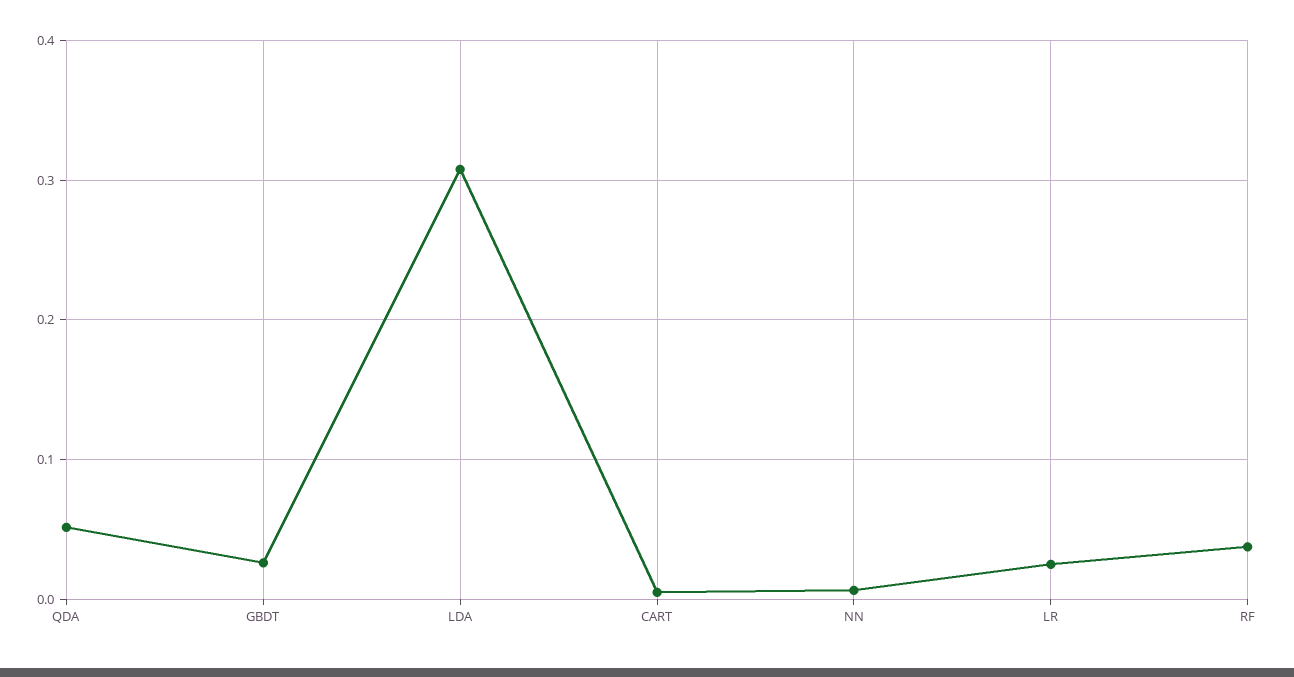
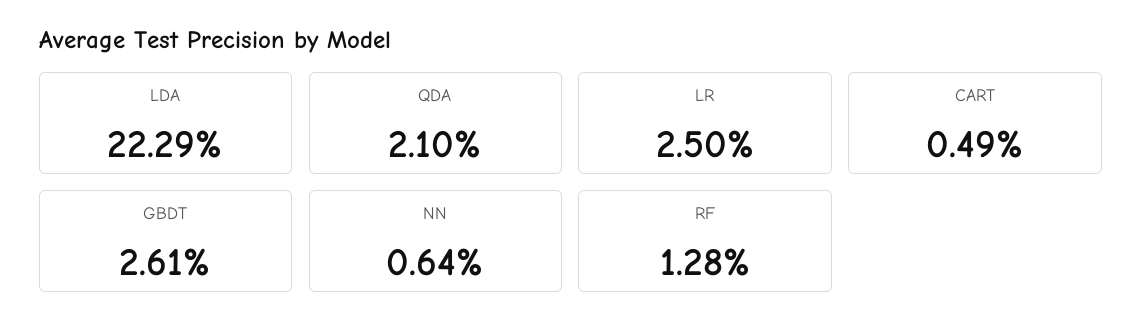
QDA: 0.05 -> 0.021
LDA: 0.31 -> 0.2229
RF: 0.04 -> 0.0128

